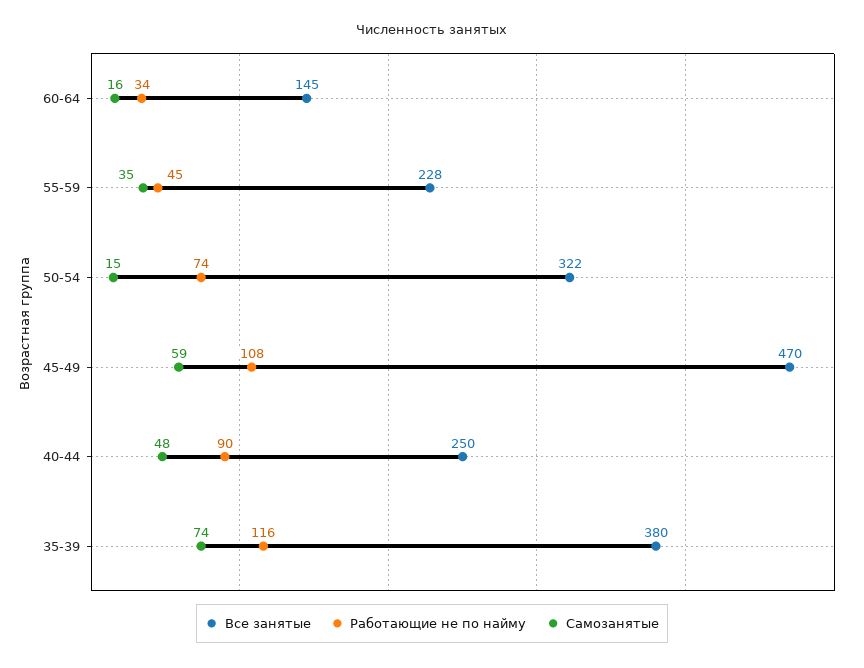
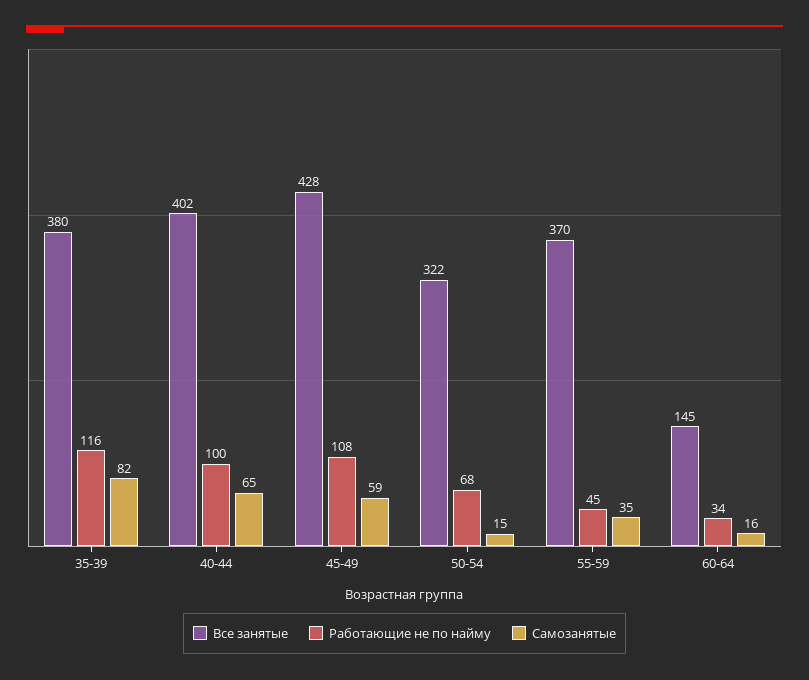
Все занятые, 55-59: 228 -> 370
Работающие не по найму, 50-54: 74 -> 68
Все занятые, 45-49: 470 -> 428
Все занятые, 40-44: 250 -> 402
Работающие не по найму, 40-44: 90 -> 100
Самозанятые, 40-44: 48 -> 65
Самозанятые, 35-39: 74 -> 82

